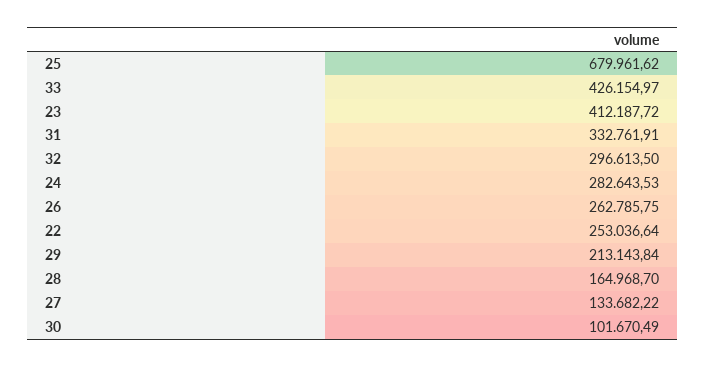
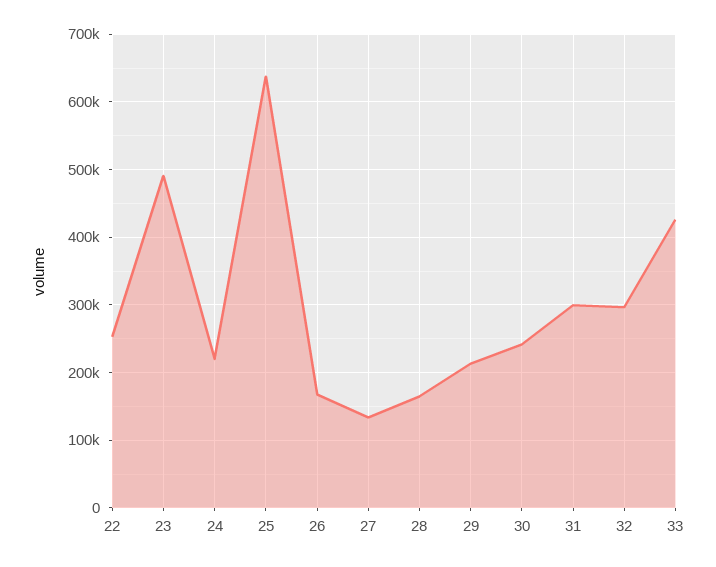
25: 679961.62 -> 640000
23: 412187.72 -> 490000
31: 332761.91 -> 300000
24: 282643.53 -> 220000
26: 262785.75 -> 170000
30: 101670.49 -> 240000

